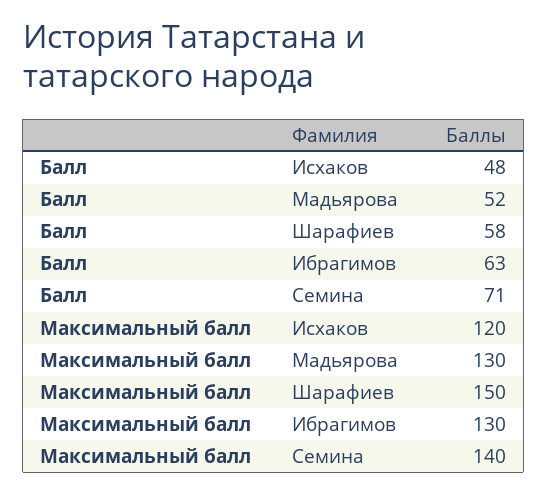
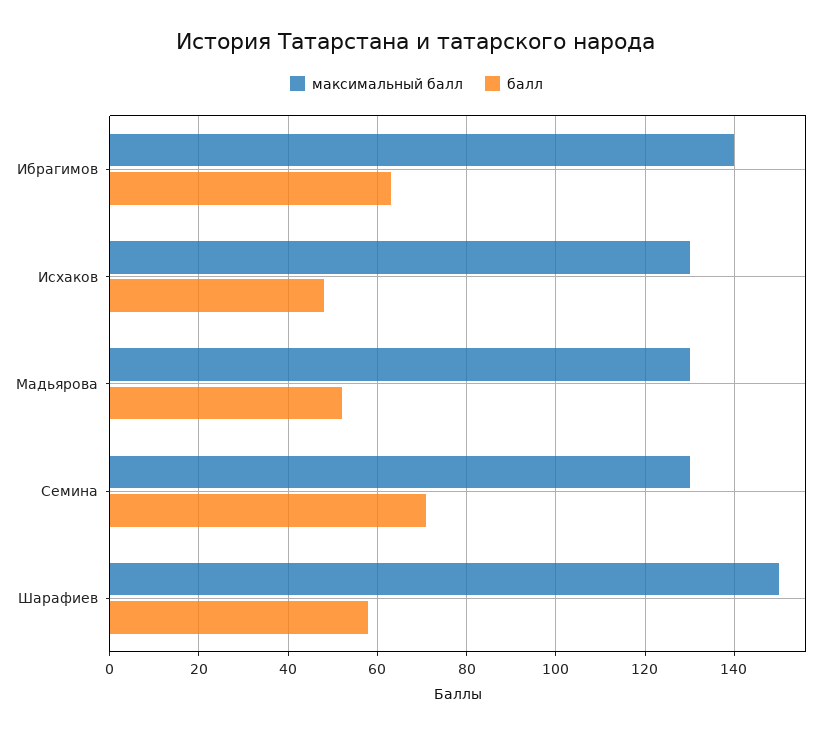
Максимальный балл, Исхаков: 120 -> 130
Максимальный балл, Ибрагимов: 130 -> 140
Максимальный балл, Семина: 140 -> 130

